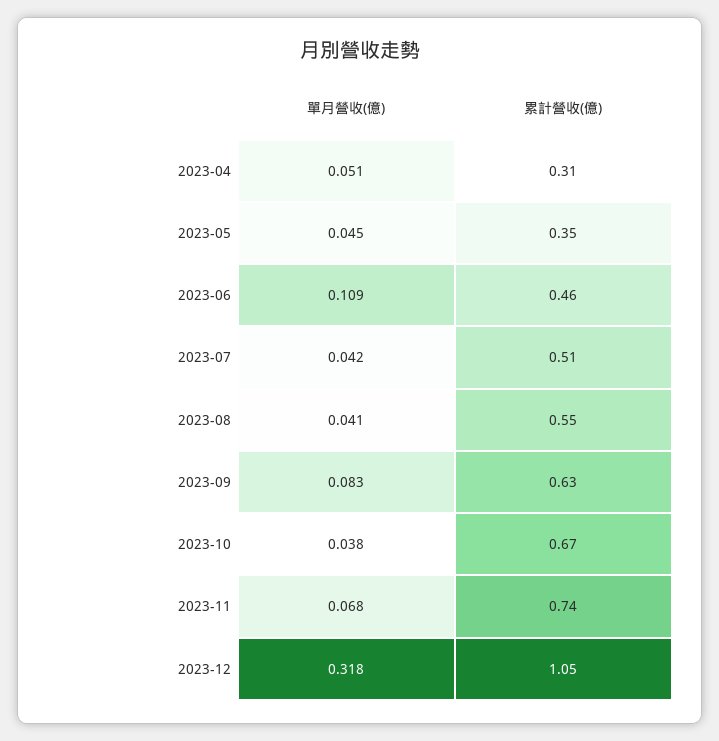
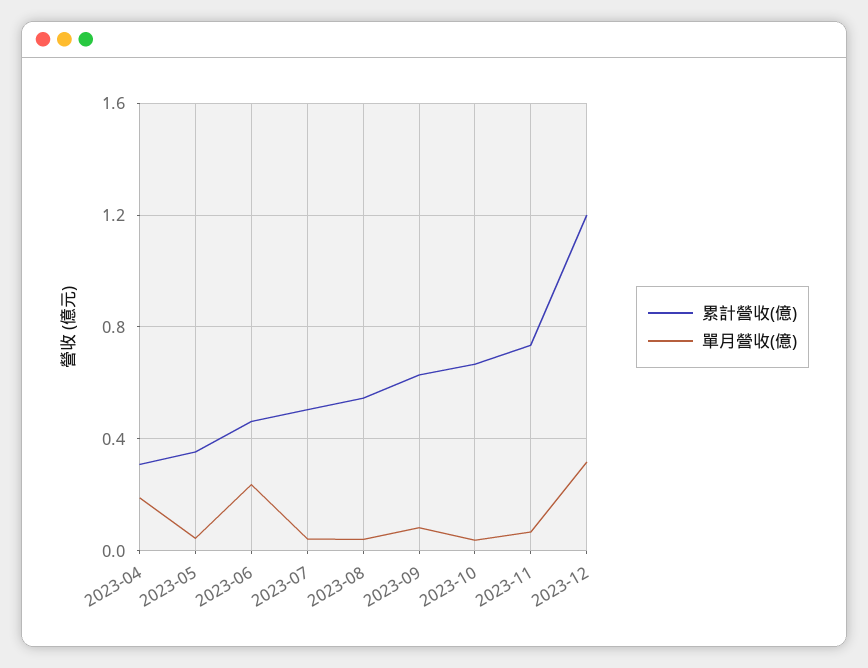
單月營收(億), 2023-04: 0.051 -> 0.2
單月營收(億), 2023-06: 0.109 -> 0.25
累計營收(億), 2023-12: 1.05 -> 1.2

